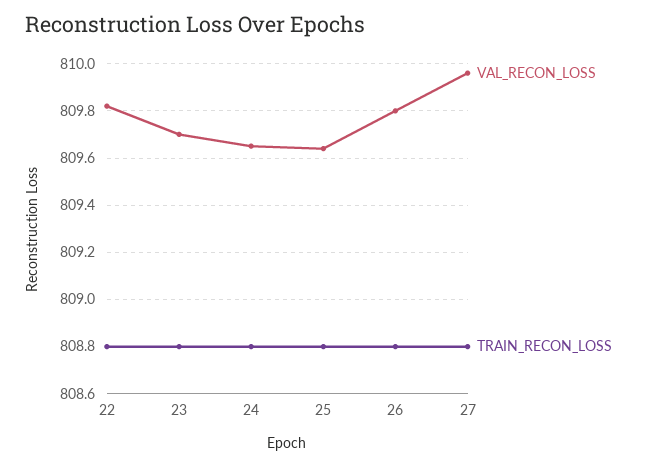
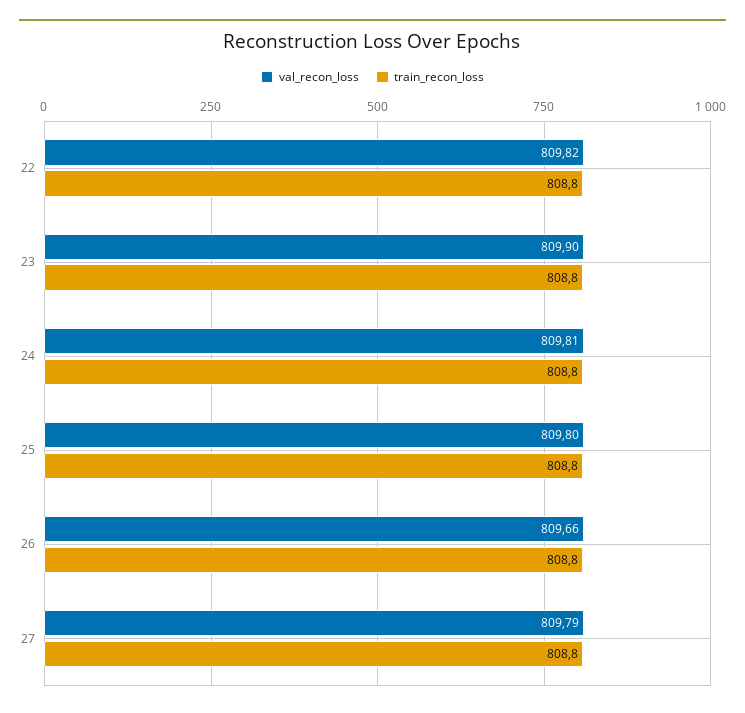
VAL_RECON_LOSS, 23: 809.7 -> 809.9
VAL_RECON_LOSS, 24: 809.65 -> 809.81
VAL_RECON_LOSS, 25: 809.65 -> 809.8
VAL_RECON_LOSS, 26: 809.8 -> 809.66
VAL_RECON_LOSS, 27: 809.95 -> 809.79

